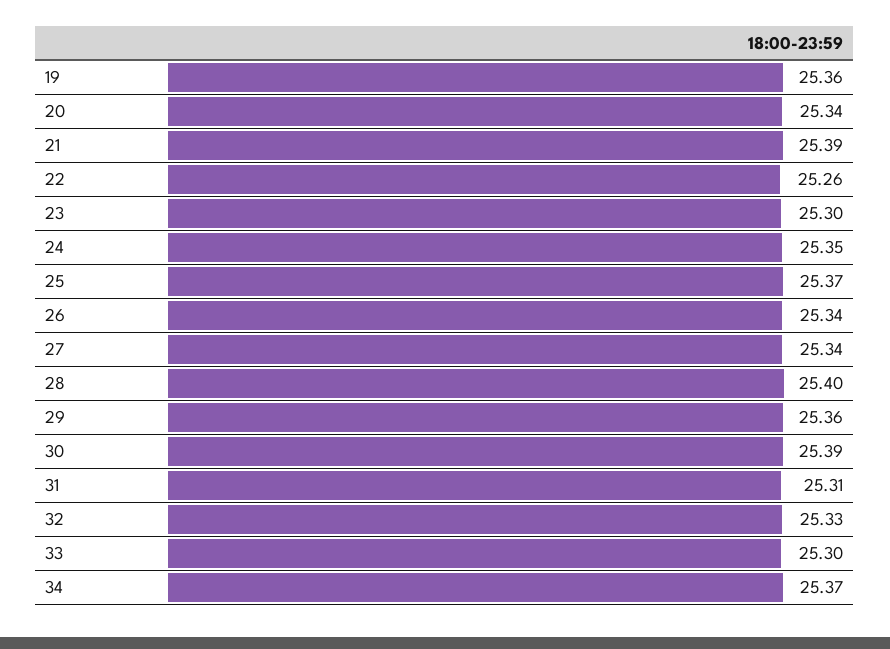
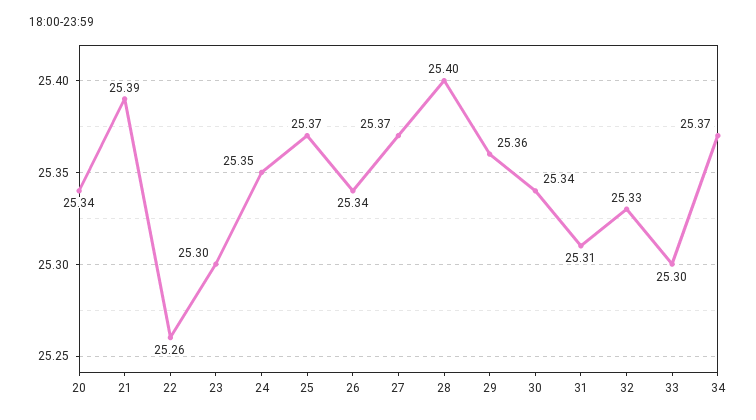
19: 25.36 -> none
27: 25.34 -> 25.37
30: 25.39 -> 25.34

